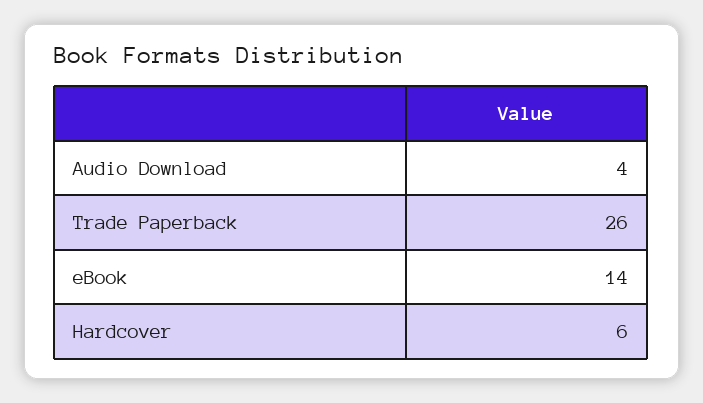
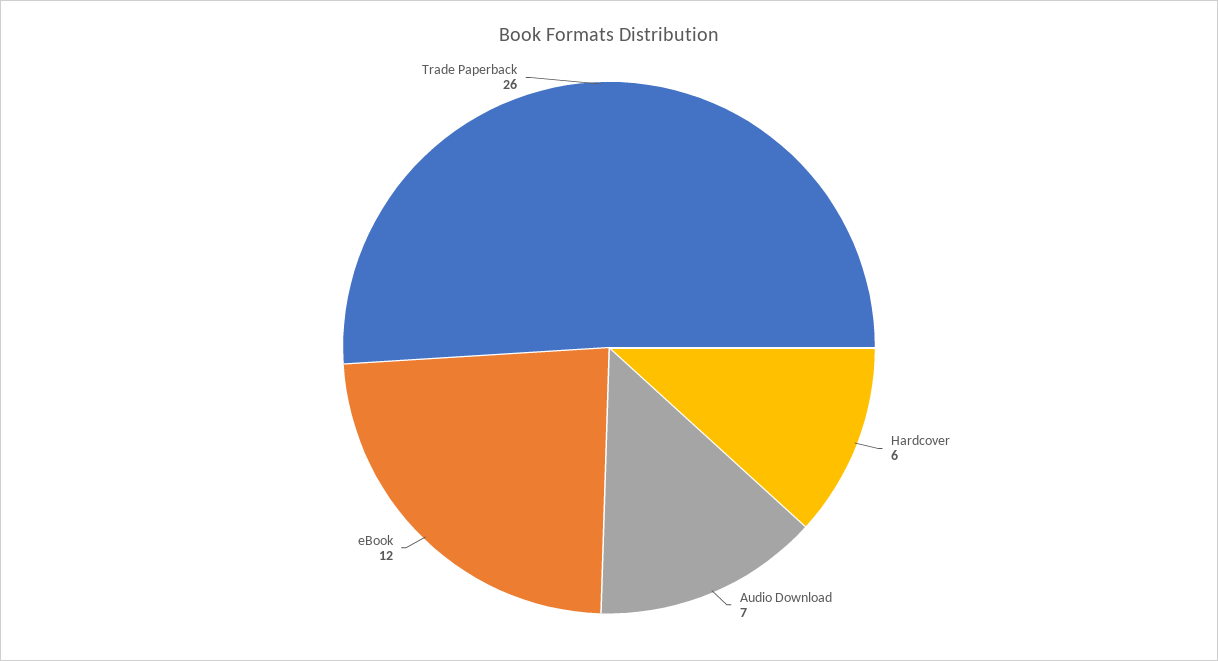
Audio Download: 4 -> 7
eBook: 14 -> 12

